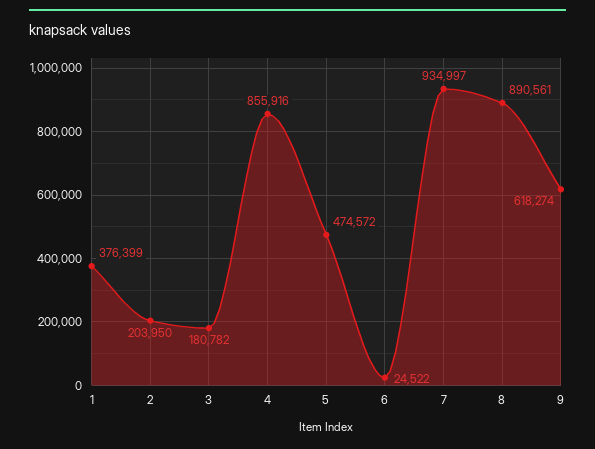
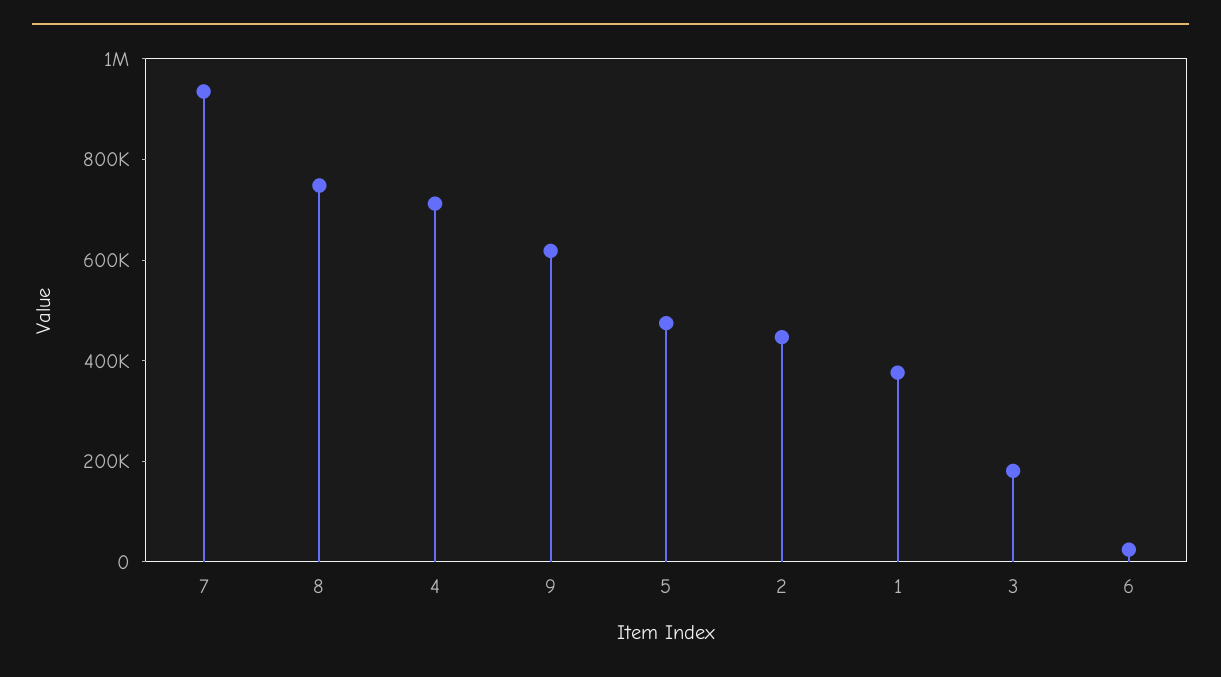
2: 203950 -> 450000
4: 855916 -> 700000
8: 890561 -> 750000

